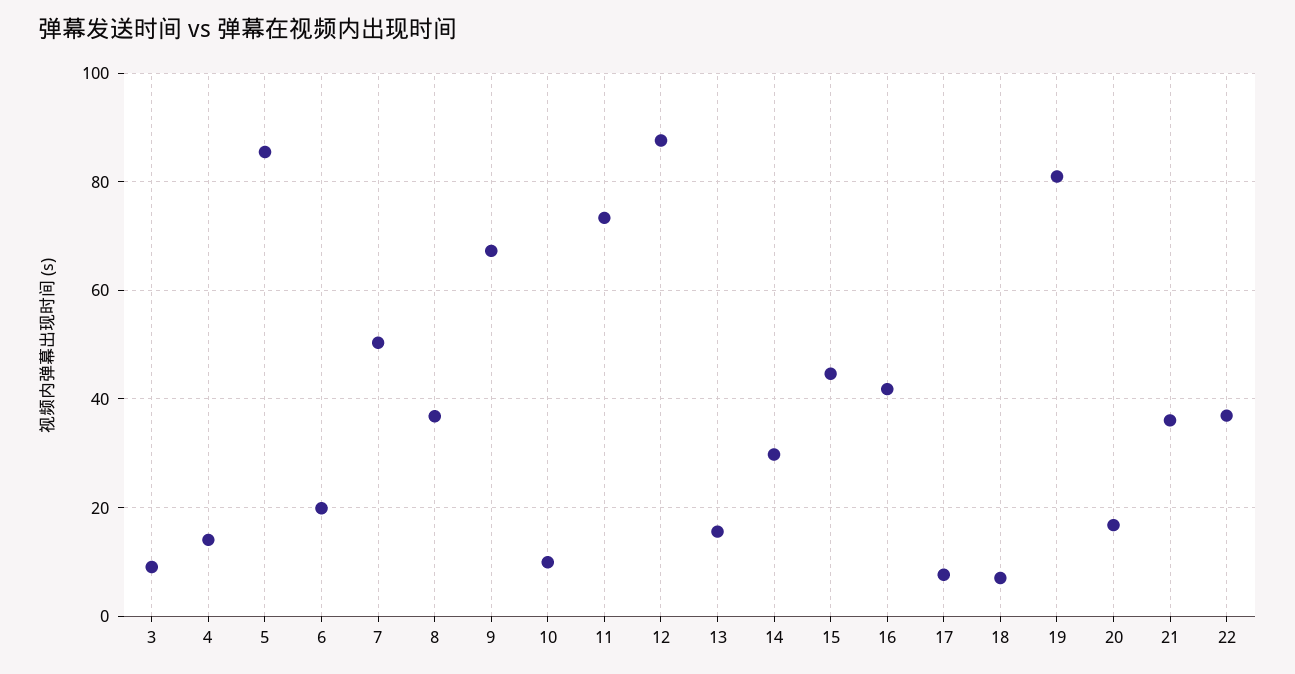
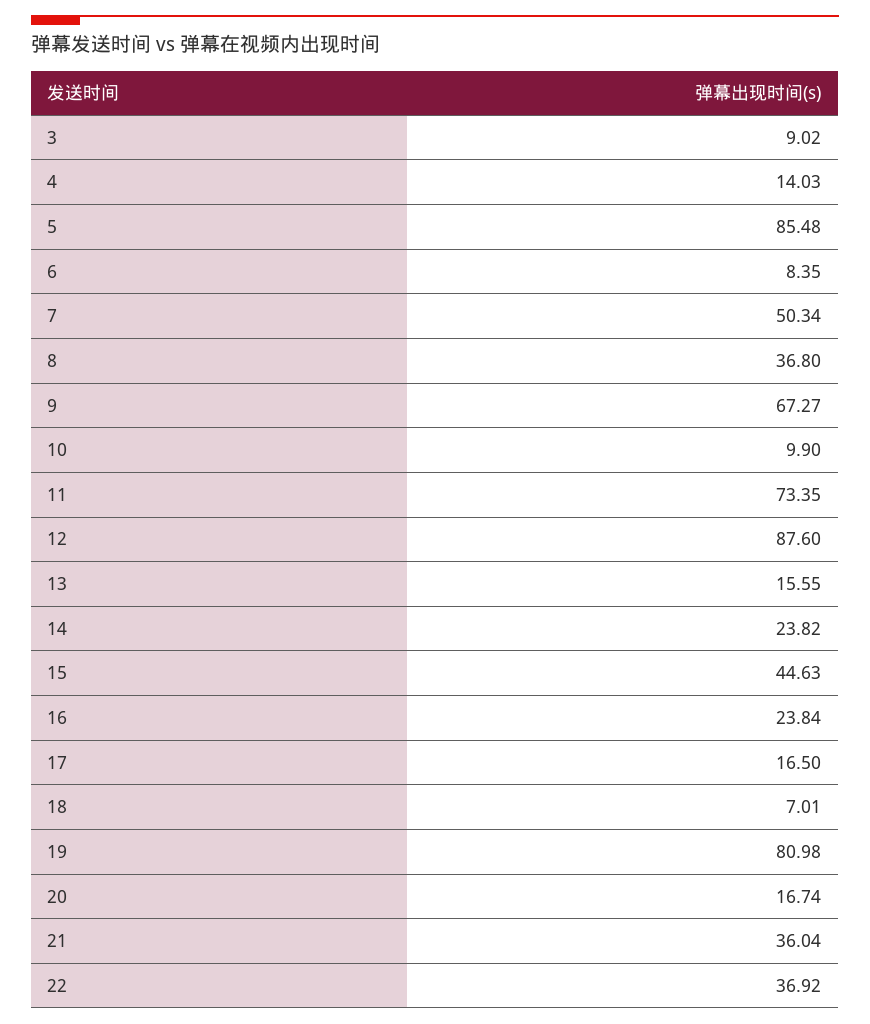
6: 20 -> 8.35
14: 30 -> 23.82
16: 42 -> 23.84
17: 8 -> 16.5

